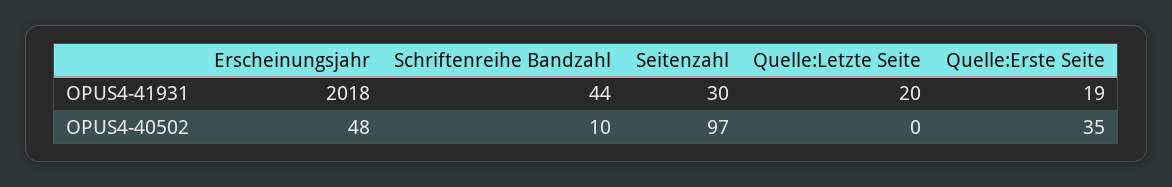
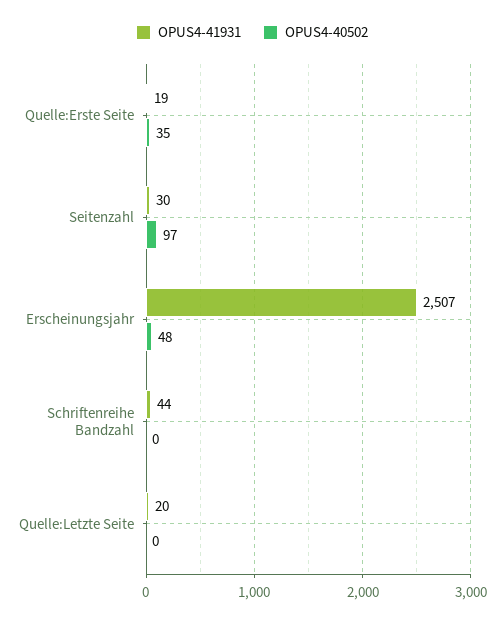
OPUS4-41931, Erscheinungsjahr: 2018 -> 2507
OPUS4-40502, Schriftenreihe Bandzahl: 10 -> 0

